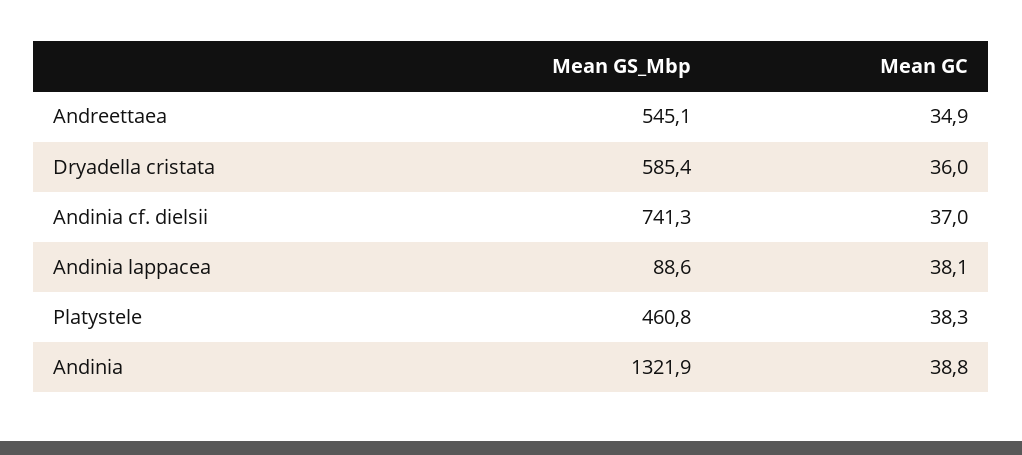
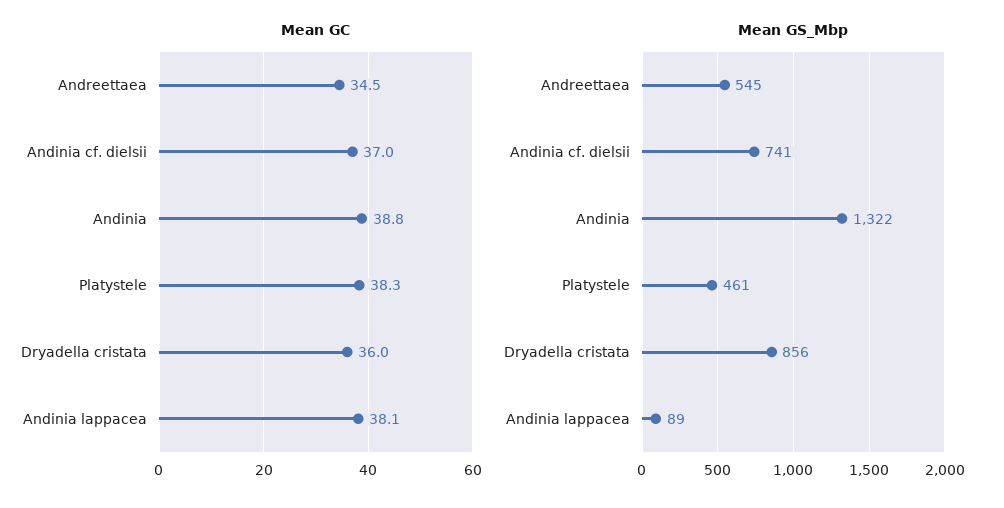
Mean GC, Andreettaea: 34.9 -> 34.5
Mean GS_Mbp, Dryadella cristata: 585.4 -> 856

